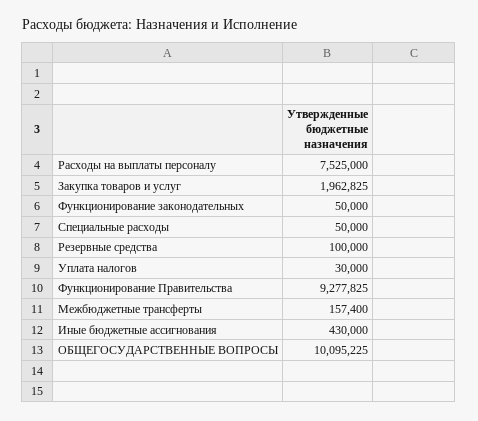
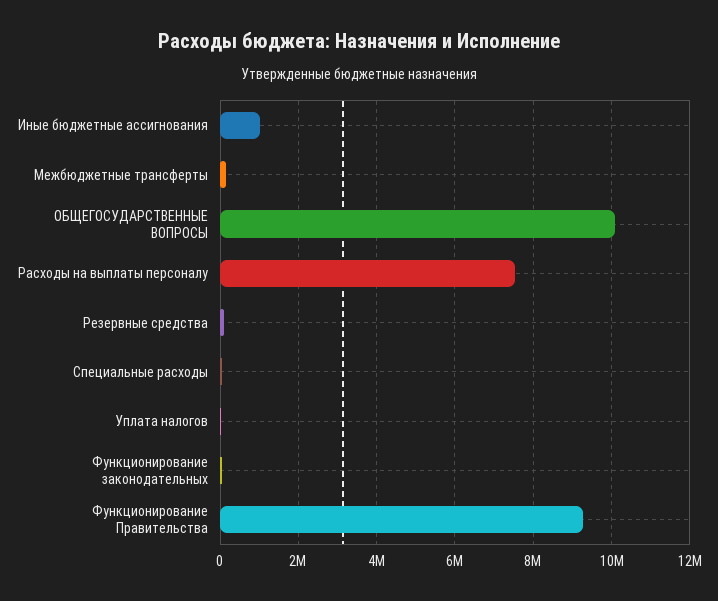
Закупка товаров и услуг: 1962825 -> none
Иные бюджетные ассигнования: 430000 -> 1000000

